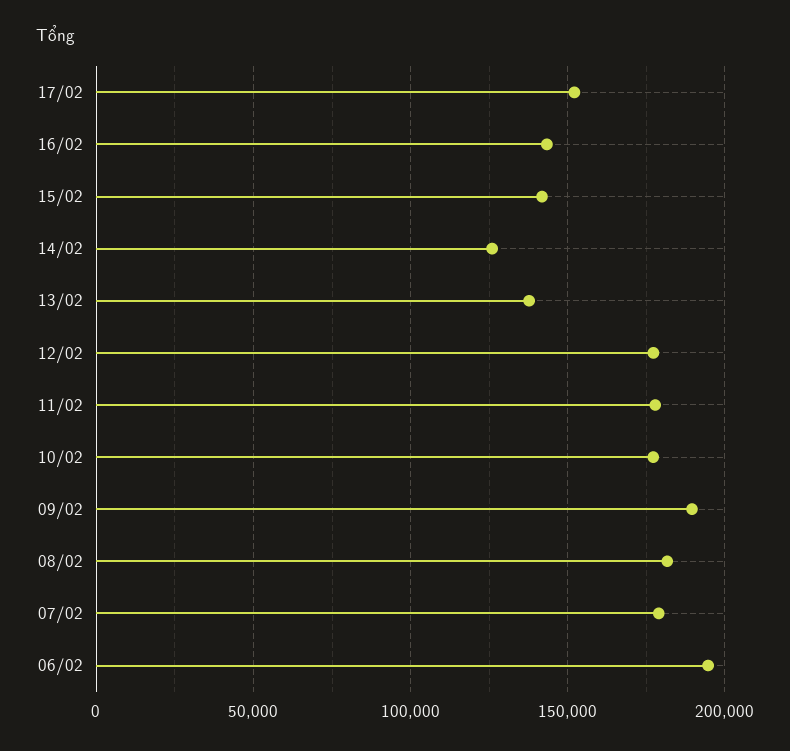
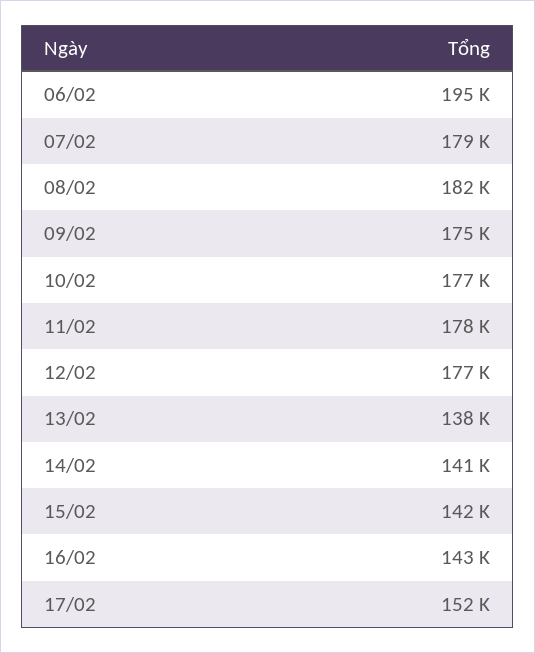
14/02: 125000 -> 141000
09/02: 190000 -> 175000

